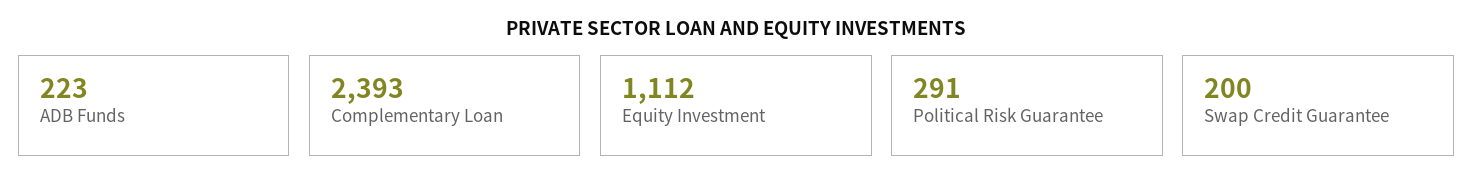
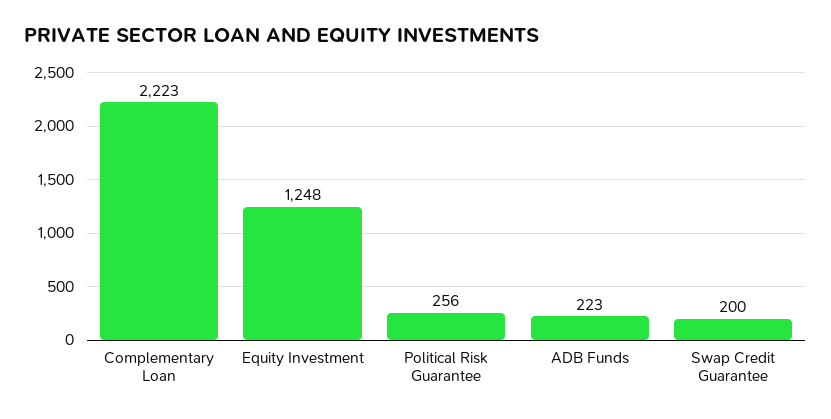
Complementary Loan: 2393 -> 2223
Equity Investment: 1112 -> 1248
Political Risk Guarantee: 291 -> 256

